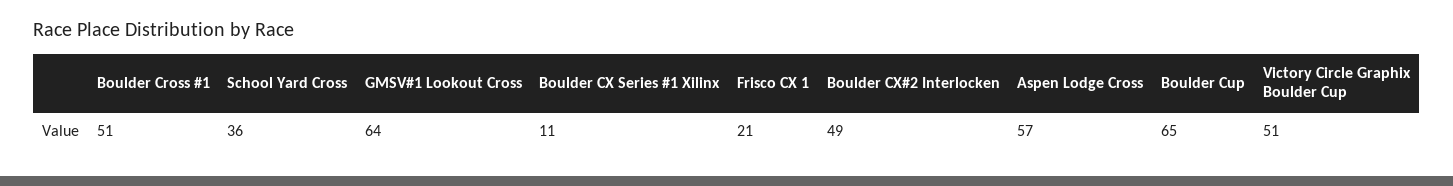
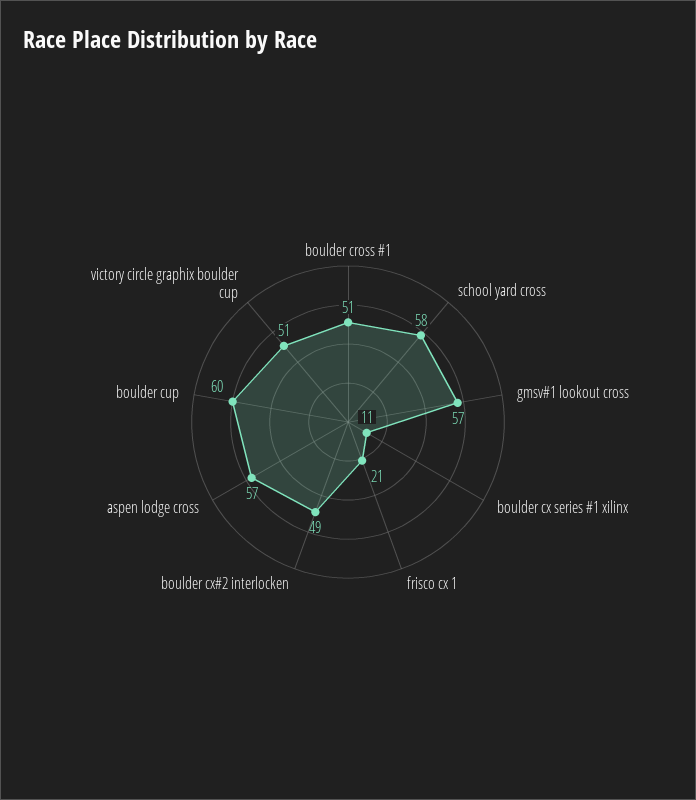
School Yard Cross: 36 -> 58
GMSV#1 Lookout Cross: 64 -> 57
Boulder Cup: 65 -> 60

